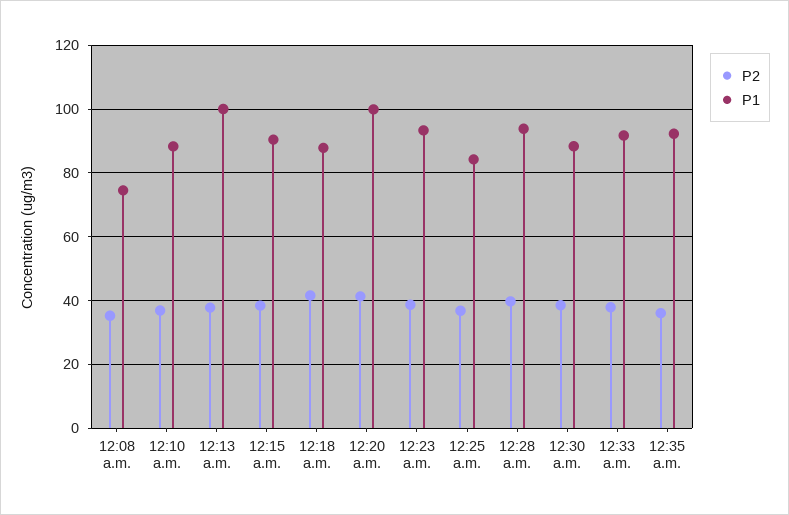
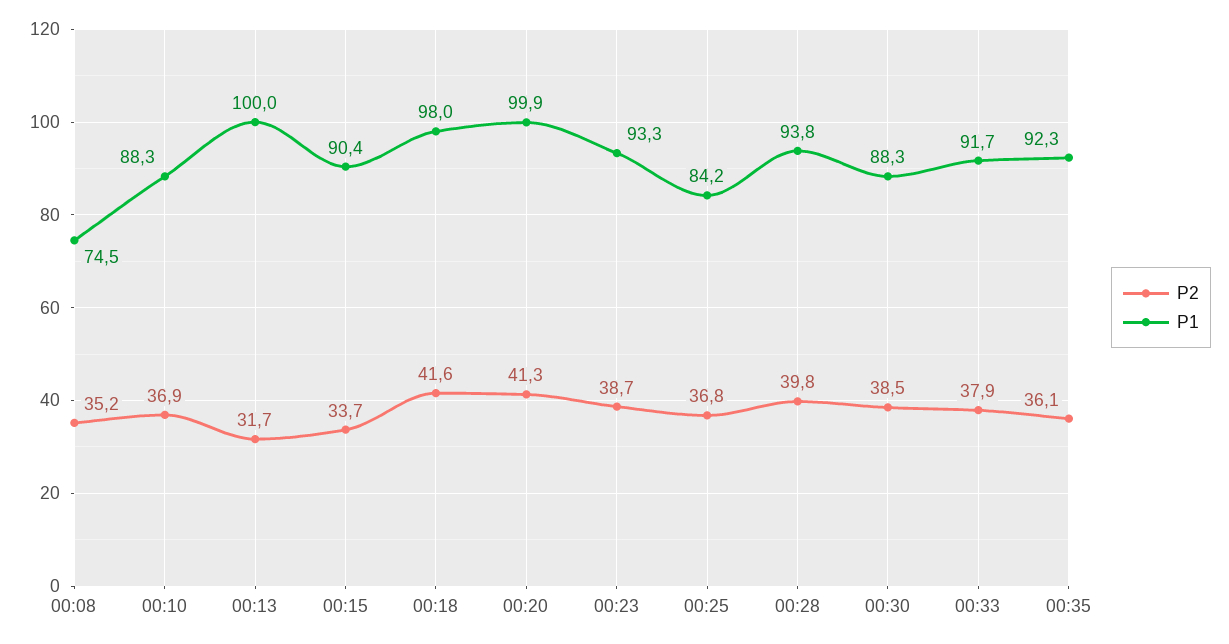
P2, 12:13 a.m.: 38 -> 31.7
P2, 12:15 a.m.: 38 -> 33.7
P1, 12:18 a.m.: 88 -> 98

